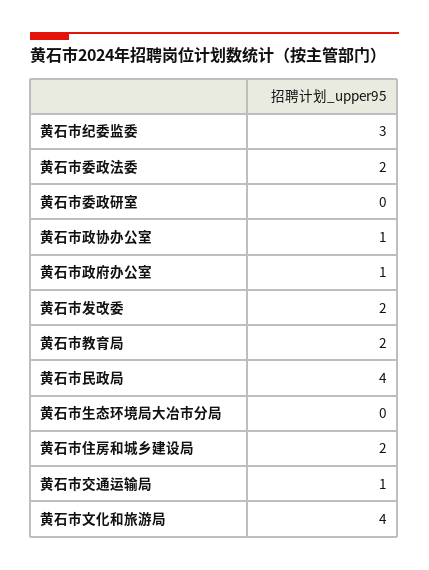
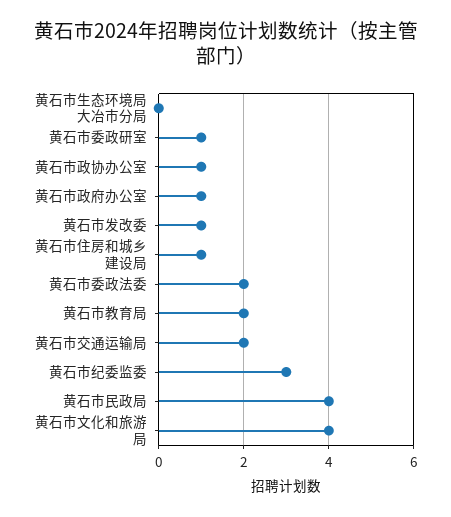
黄石市委政研室: 0 -> 1
黄石市发改委: 2 -> 1
黄石市住房和城乡建设局: 2 -> 1
黄石市交通运输局: 1 -> 2

